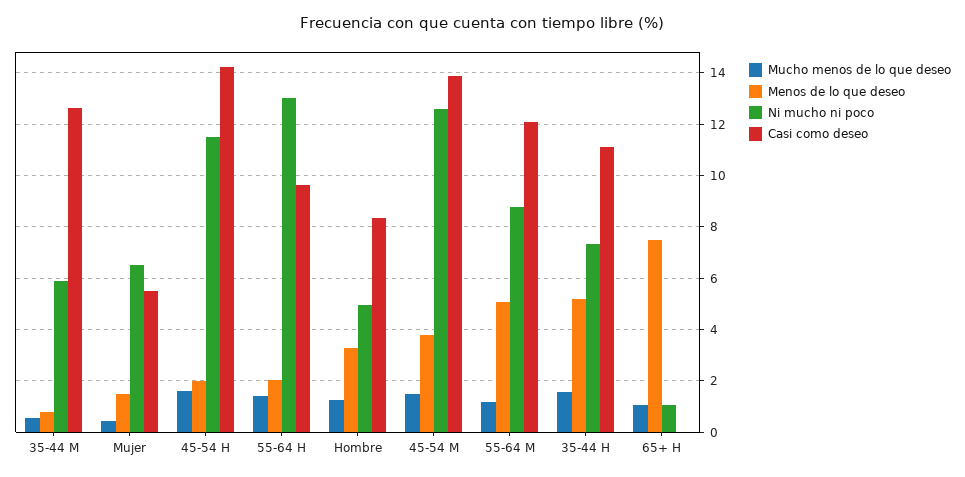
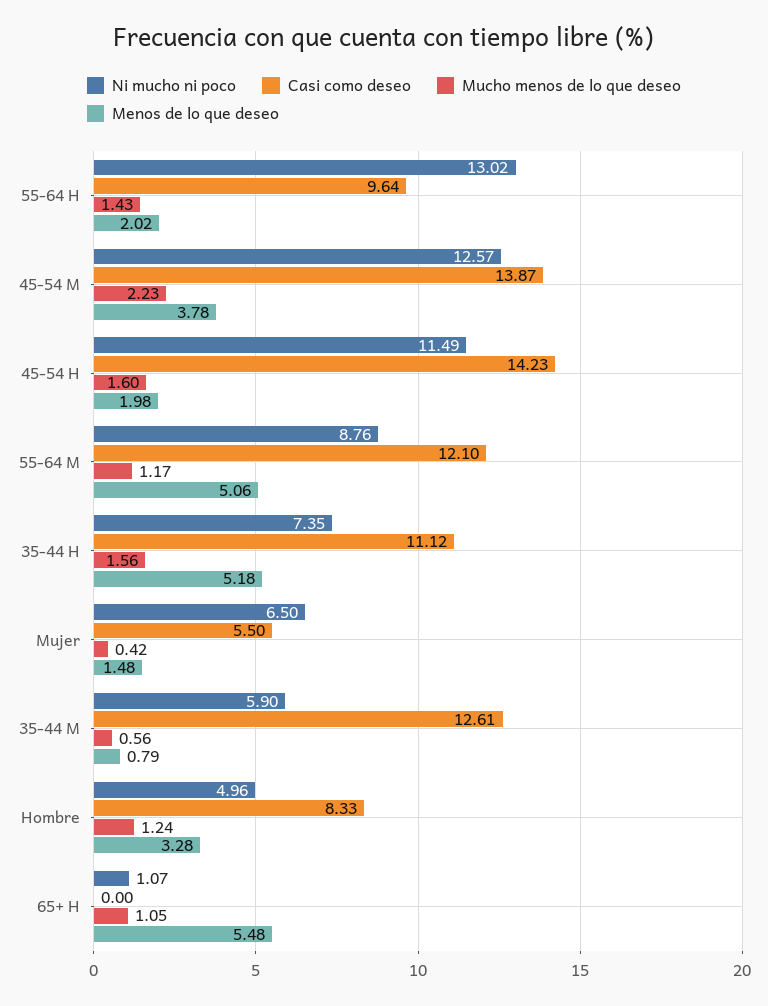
Mucho menos de lo que deseo, 45-54 M: 1.5 -> 2.23
Menos de lo que deseo, 65+ H: 7.5 -> 5.48

